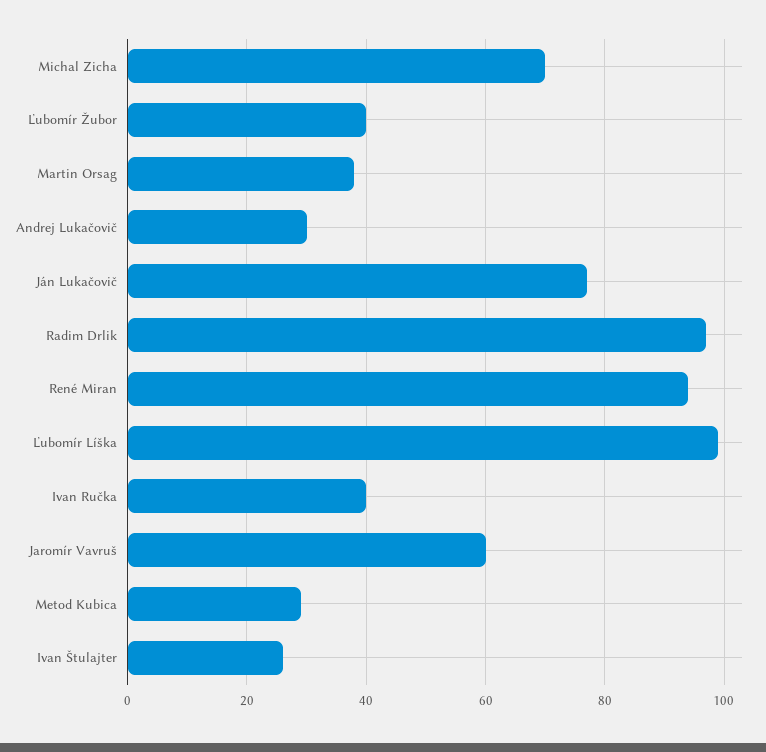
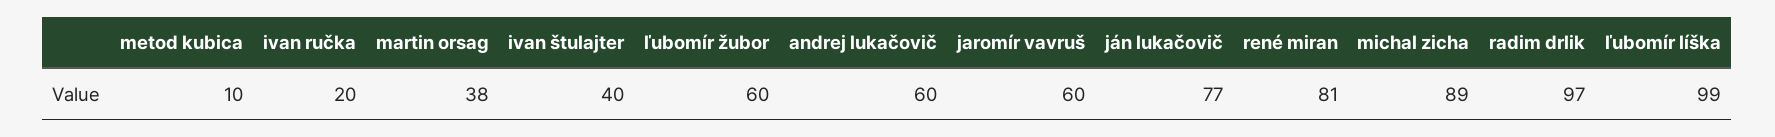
Michal Zicha: 70 -> 89
Ľubomír Žubor: 40 -> 60
Andrej Lukačovič: 30 -> 60
René Miran: 95 -> 81
Ivan Ručka: 40 -> 20
Metod Kubica: 30 -> 10
Ivan Štulajter: 25 -> 40

